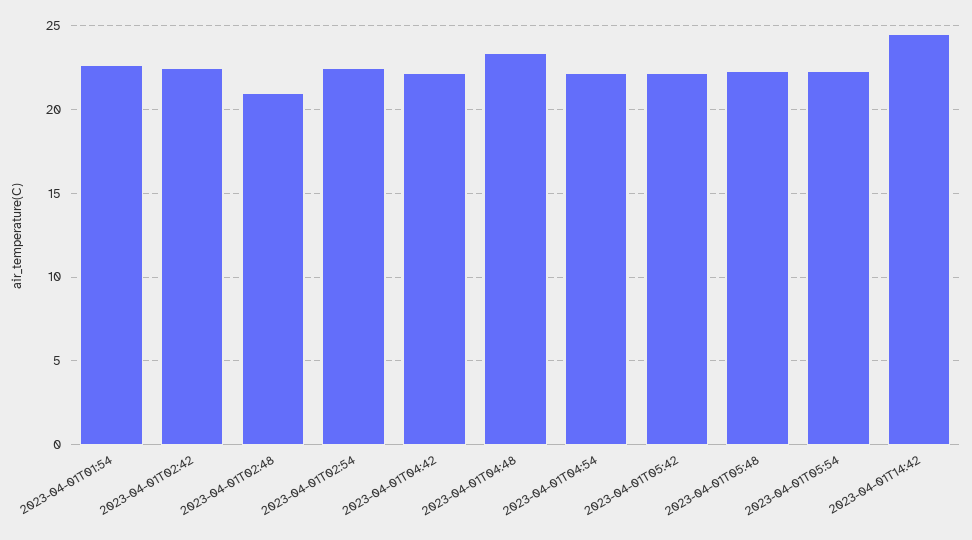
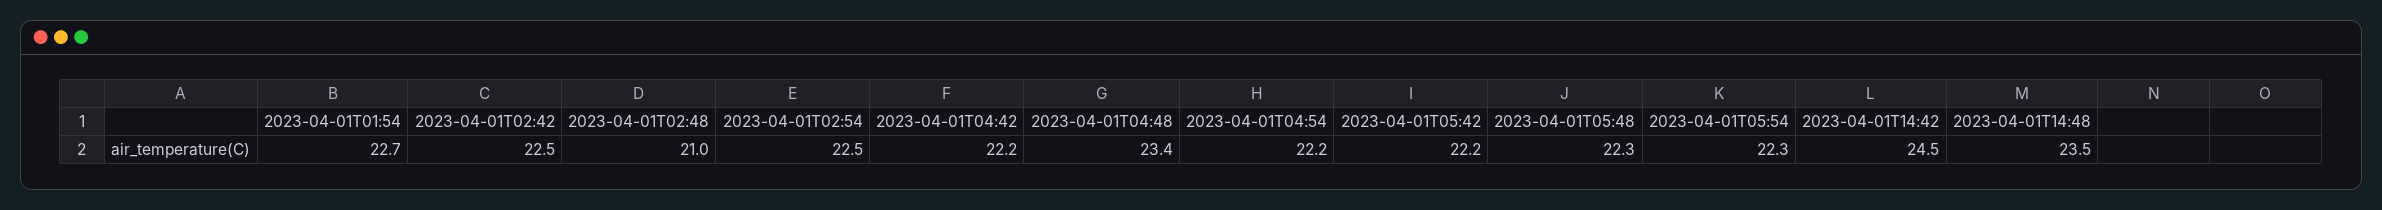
2023-04-01T14:48: none -> 23.5

